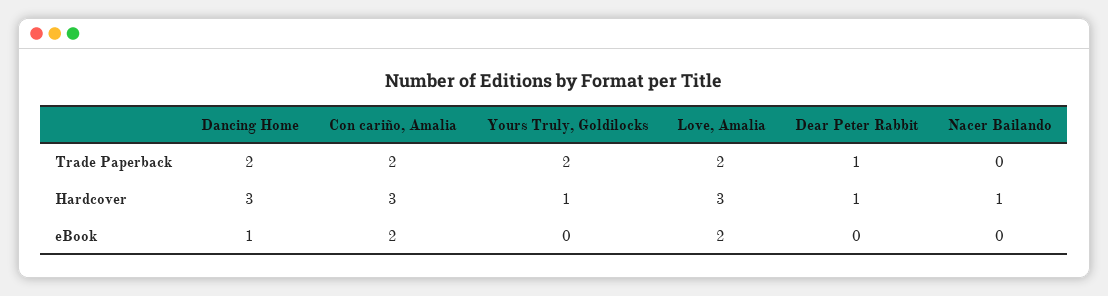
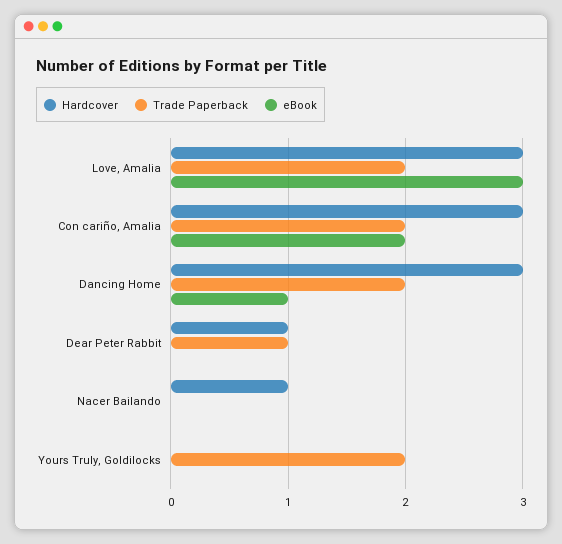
Hardcover, Yours Truly, Goldilocks: 1 -> 0
eBook, Love, Amalia: 2 -> 3

